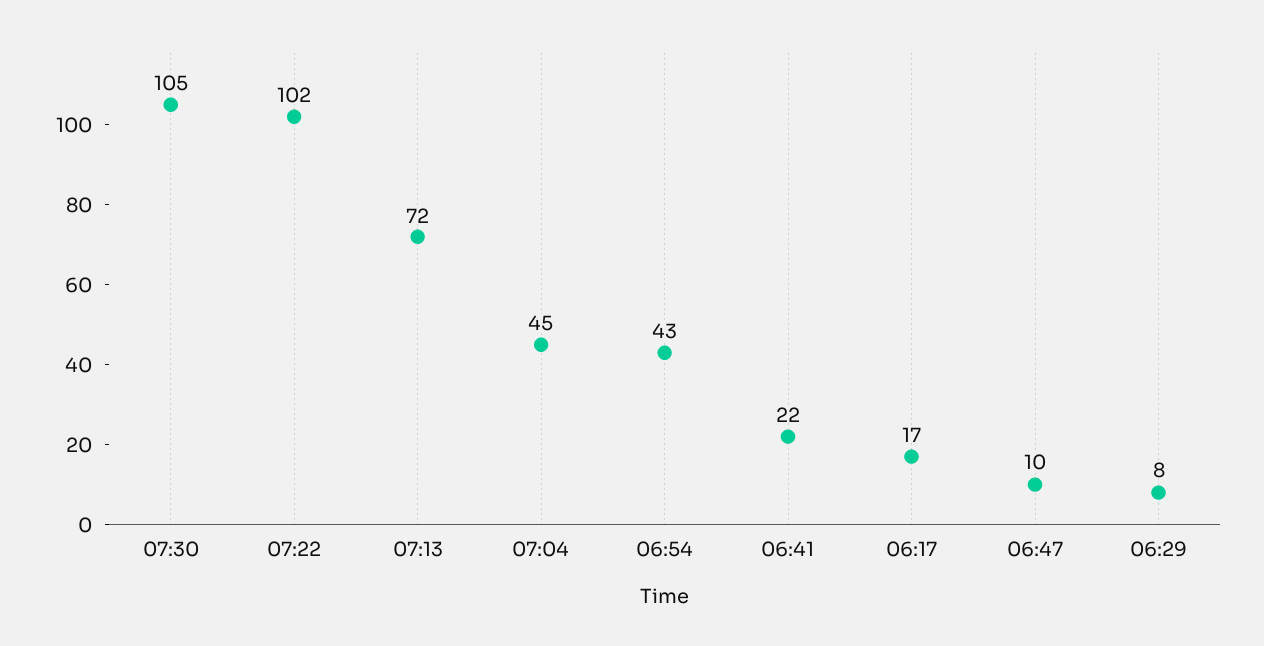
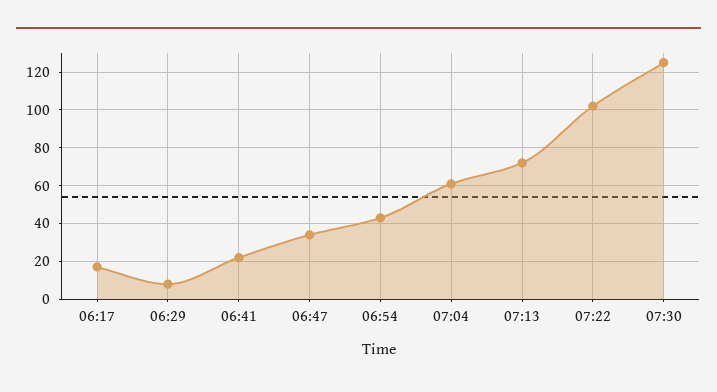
07:30: 105 -> 125
07:04: 45 -> 60
06:47: 10 -> 35

